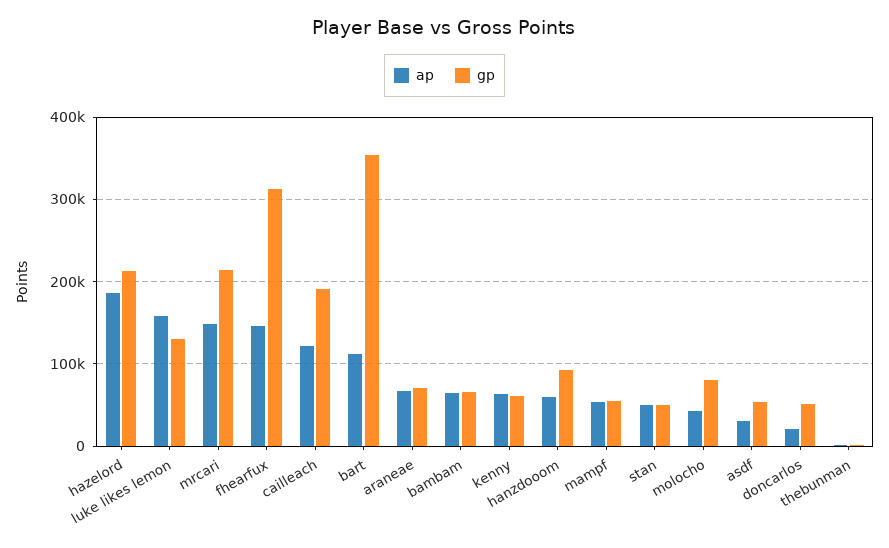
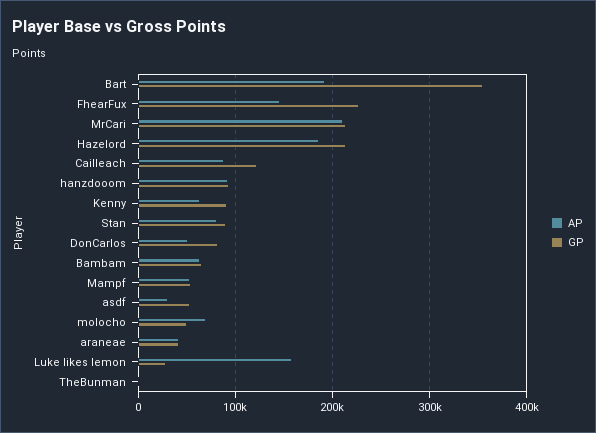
gp, luke likes lemon: 130000 -> 30000
ap, mrcari: 150000 -> 210000
gp, fhearfux: 310000 -> 230000
ap, cailleach: 120000 -> 90000
gp, cailleach: 190000 -> 120000
ap, bart: 110000 -> 190000
ap, araneae: 70000 -> 40000
gp, araneae: 70000 -> 40000
gp, kenny: 60000 -> 90000
ap, hanzdooom: 60000 -> 90000
ap, stan: 50000 -> 80000
gp, stan: 50000 -> 90000
ap, molocho: 40000 -> 70000
gp, molocho: 80000 -> 50000
ap, doncarlos: 20000 -> 50000
gp, doncarlos: 50000 -> 80000

